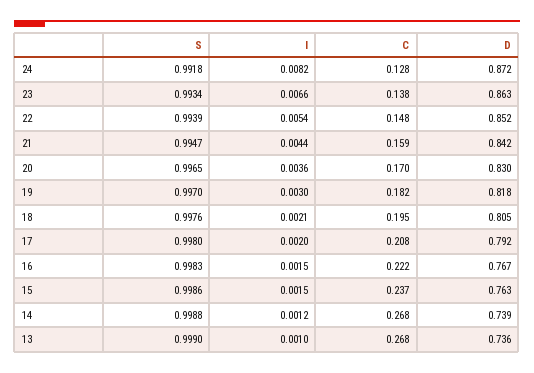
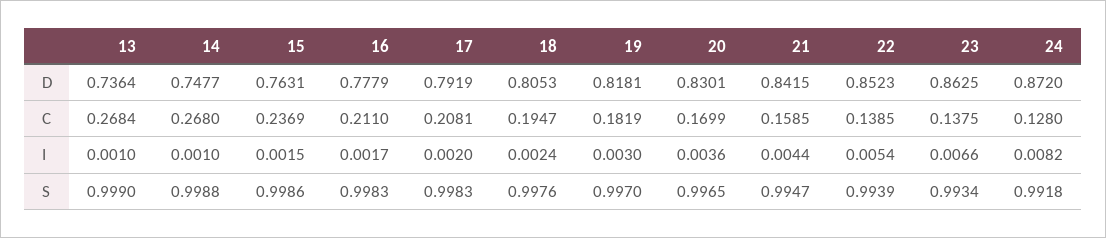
C, 22: 0.148 -> 0.1385
I, 18: 0.0021 -> 0.0024
S, 17: 0.998 -> 0.9983
I, 16: 0.0015 -> 0.0017
C, 16: 0.222 -> 0.211
D, 16: 0.767 -> 0.7779
I, 14: 0.0012 -> 0.001
D, 14: 0.739 -> 0.7477

